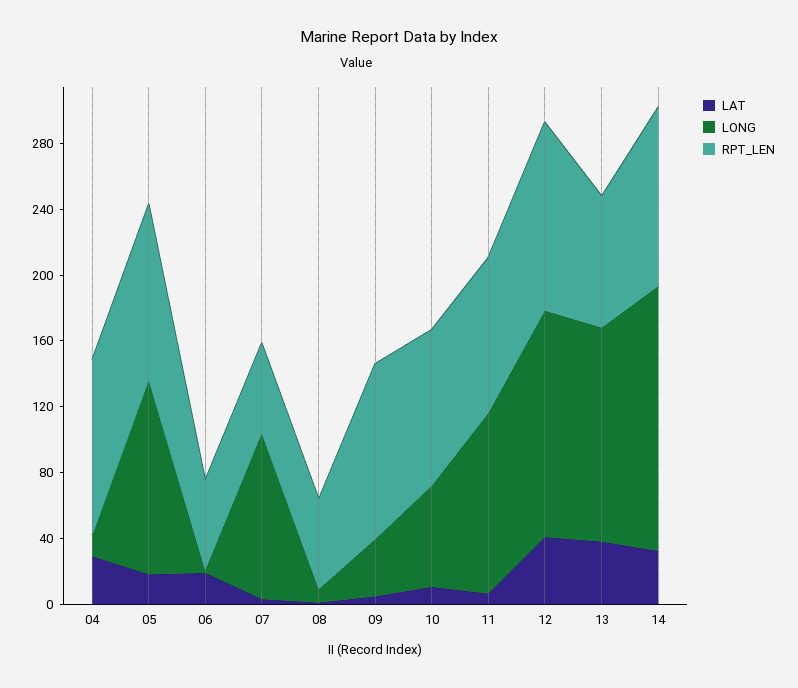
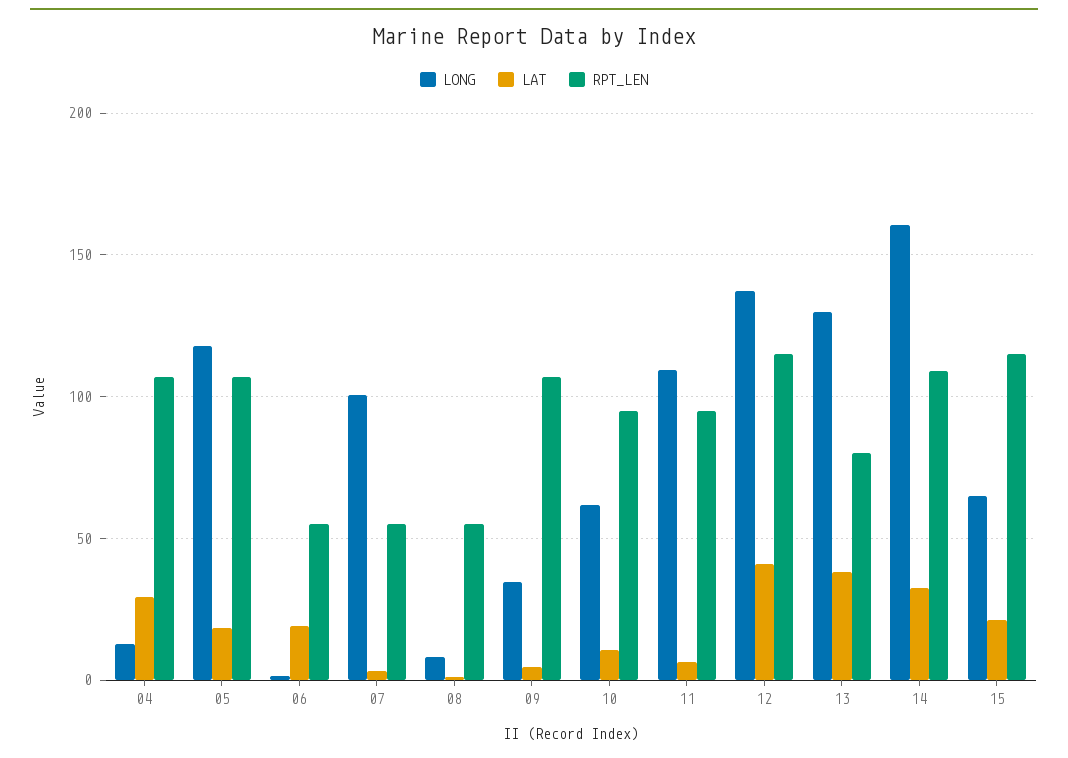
LONG, 15: none -> 65
LAT, 15: none -> 20
RPT_LEN, 15: none -> 115

